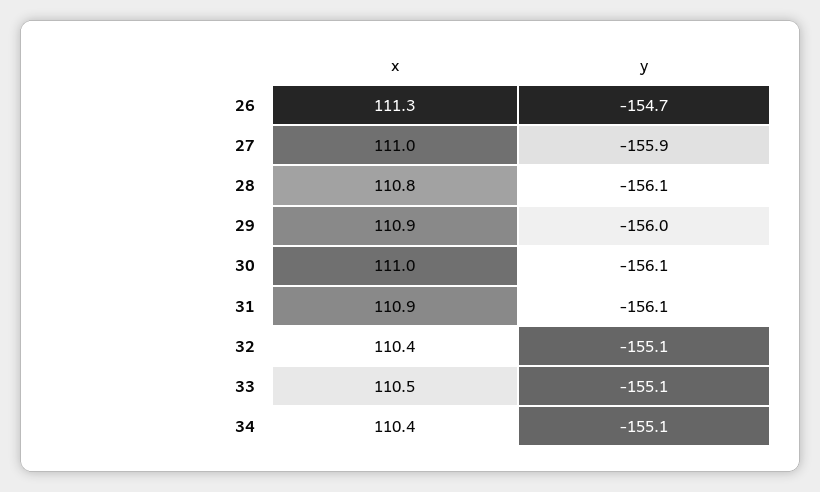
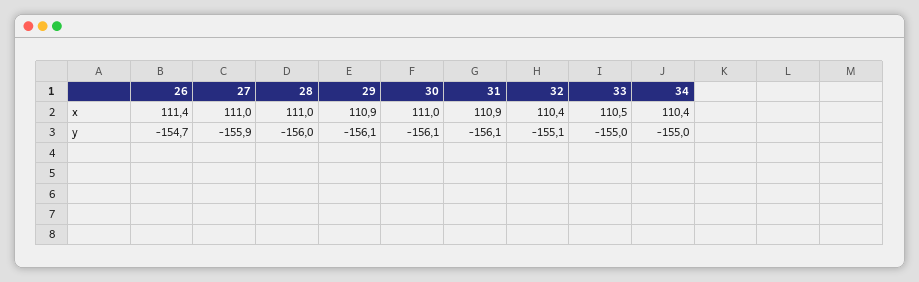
x, 26: 111.3 -> 111.4
x, 28: 110.8 -> 111
y, 28: -156.1 -> -156
y, 29: -156 -> -156.1
y, 33: -155.1 -> -155
y, 34: -155.1 -> -155

